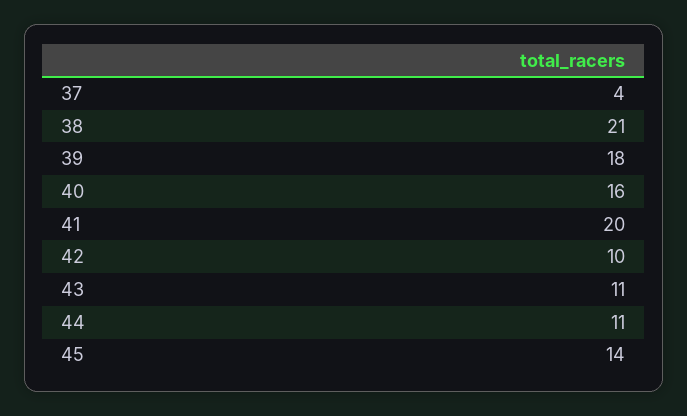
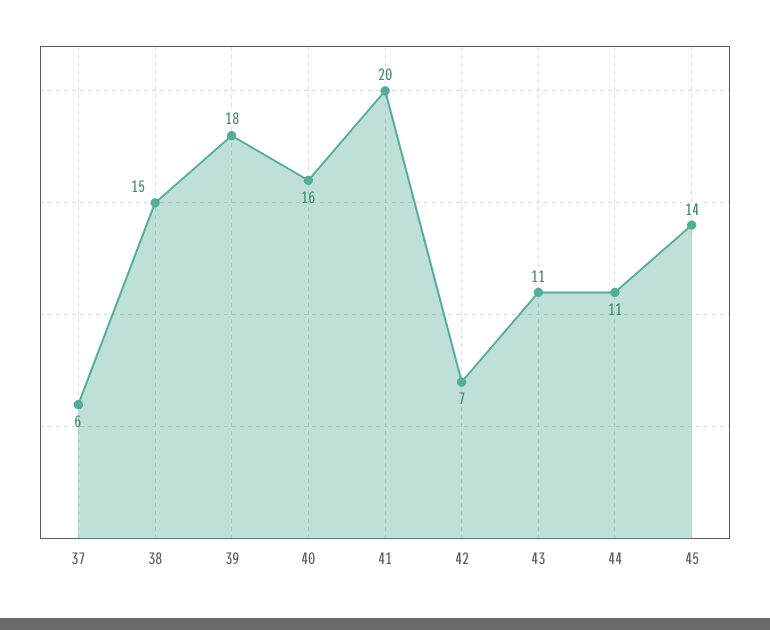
37: 4 -> 6
38: 21 -> 15
42: 10 -> 7

